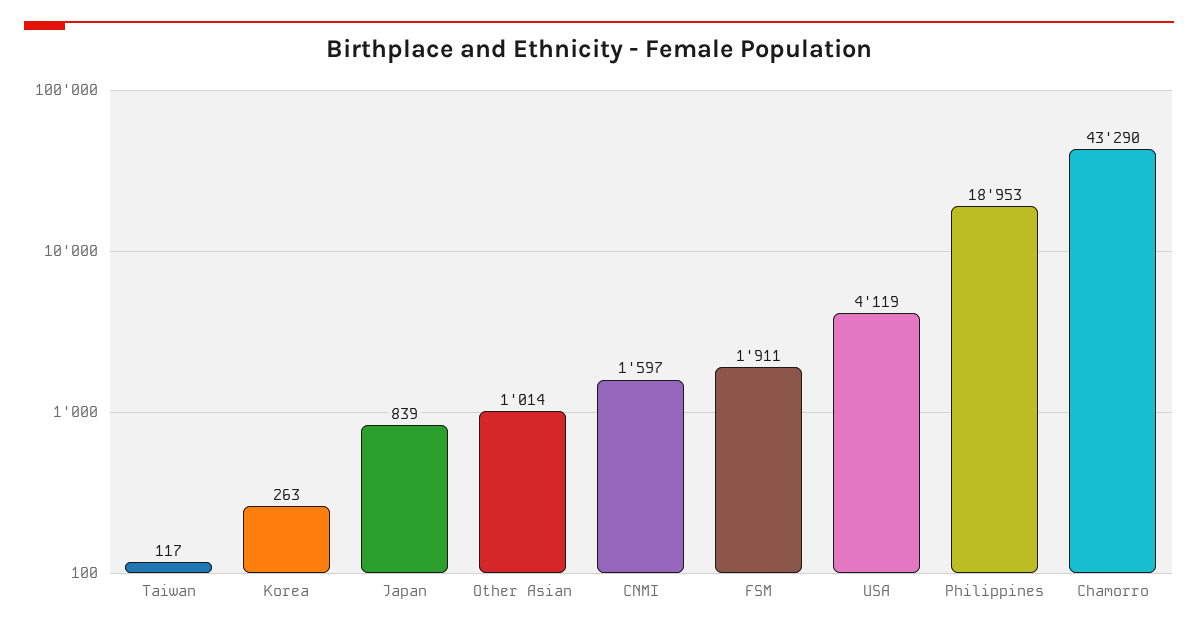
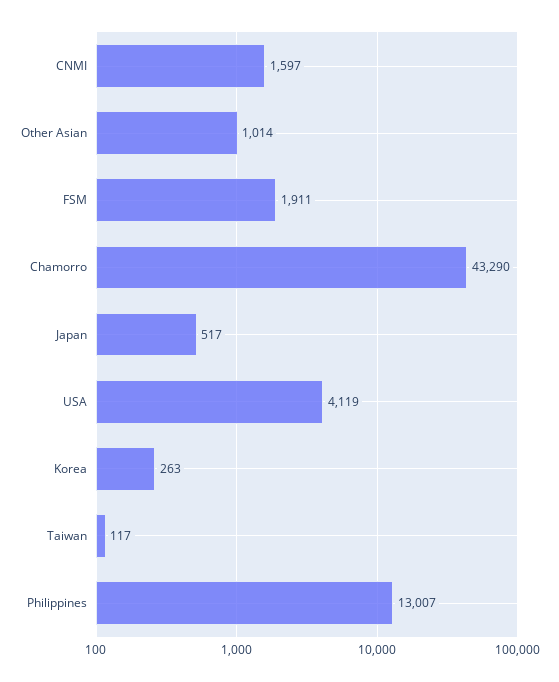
Japan: 839 -> 517
Philippines: 18953 -> 13007

